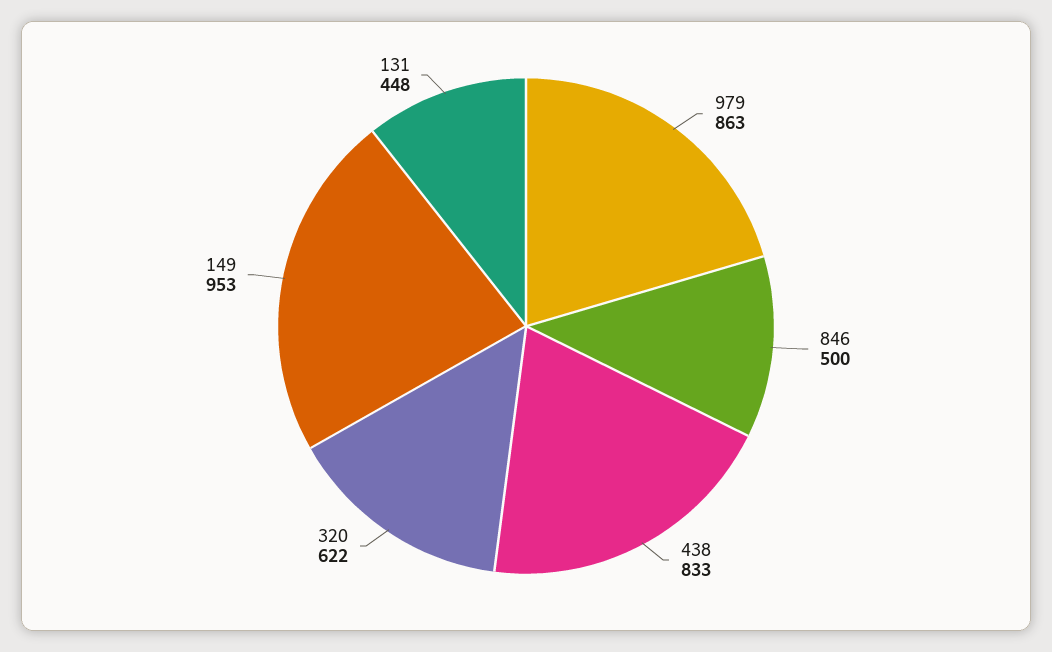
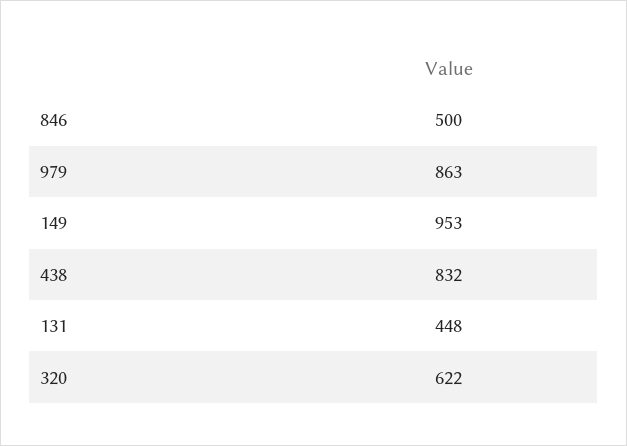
438: 833 -> 832

